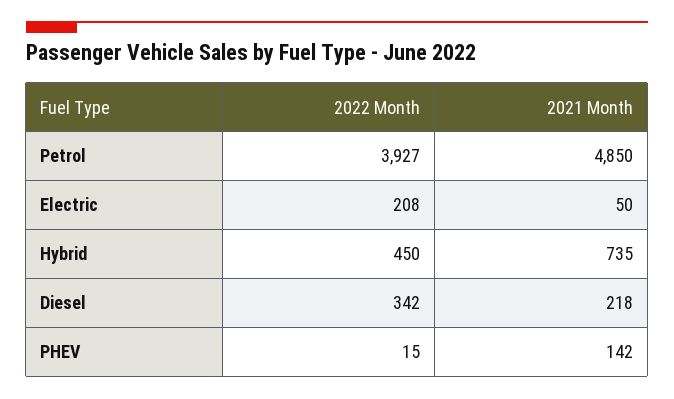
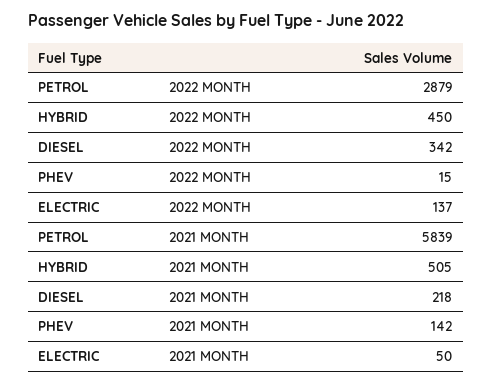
2022 Month, Petrol: 3927 -> 2879
2021 Month, Petrol: 4850 -> 5839
2022 Month, Electric: 208 -> 137
2021 Month, Hybrid: 735 -> 505

